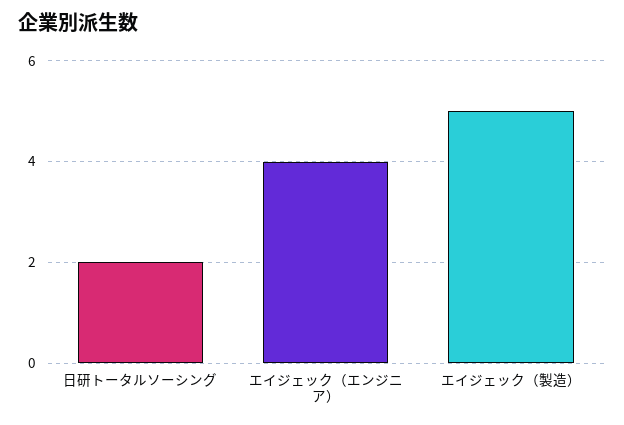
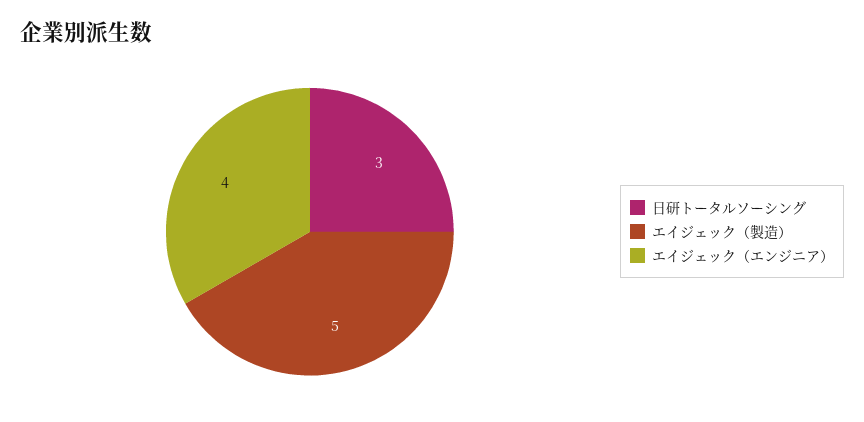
日研トータルソーシング: 2 -> 3

